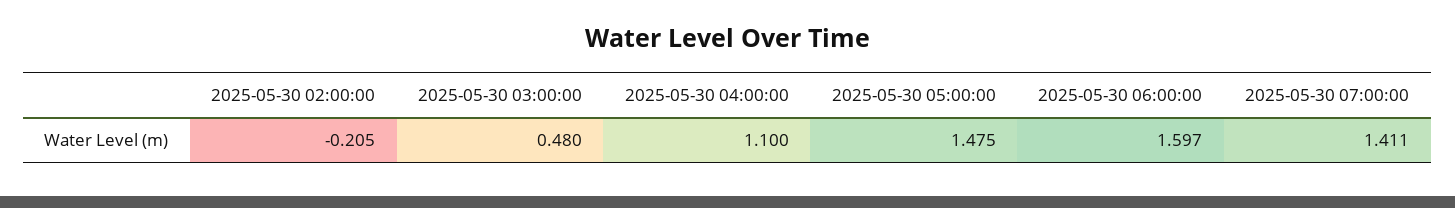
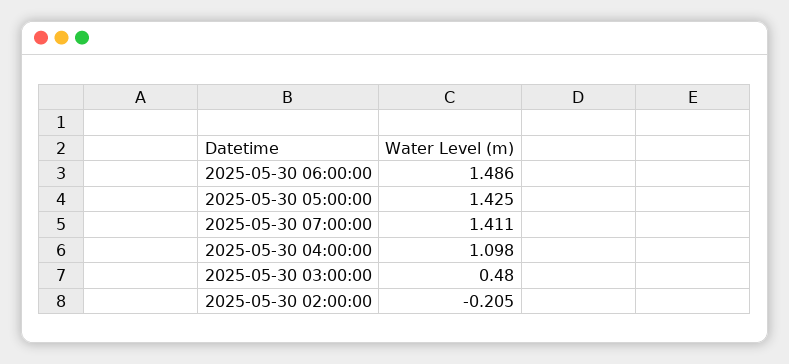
2025-05-30 04:00:00: 1.1 -> 1.098
2025-05-30 05:00:00: 1.475 -> 1.425
2025-05-30 06:00:00: 1.597 -> 1.486

